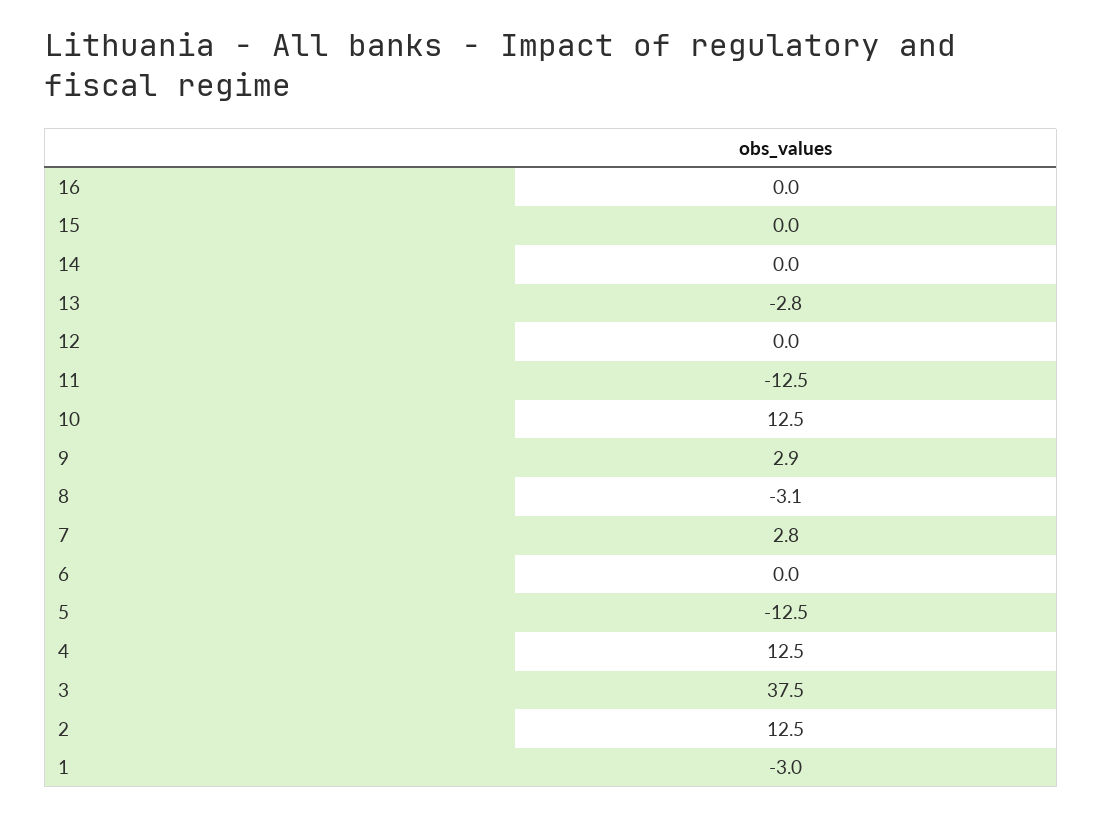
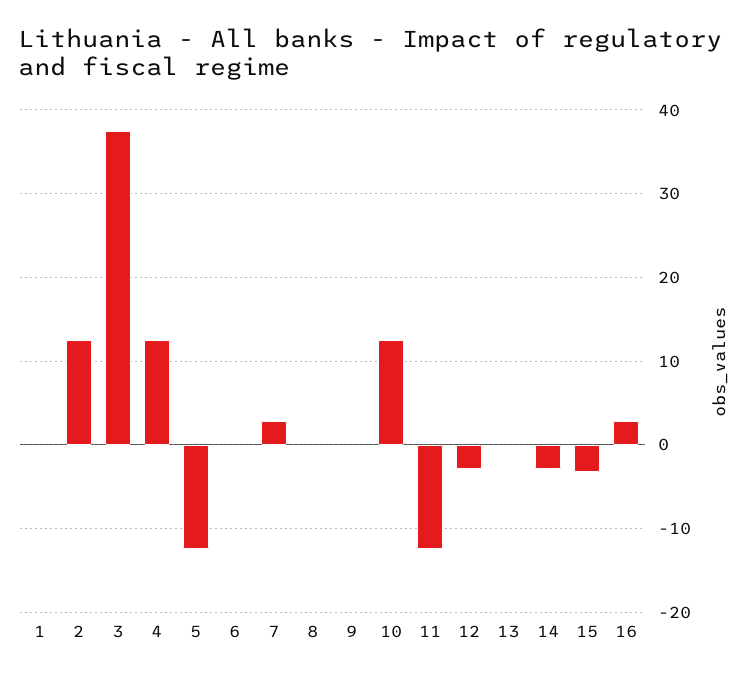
16: 0 -> 3
15: 0 -> -3
14: 0 -> -3
13: -2.8 -> 0
12: 0 -> -3
9: 2.9 -> 0
8: -3.1 -> 0
1: -3 -> 0

